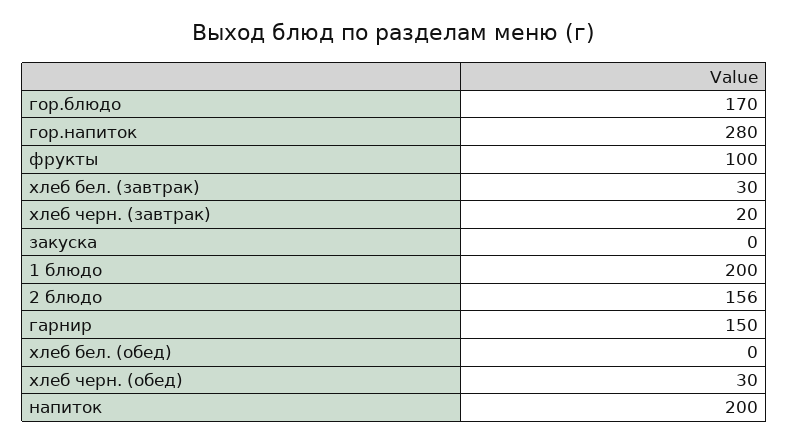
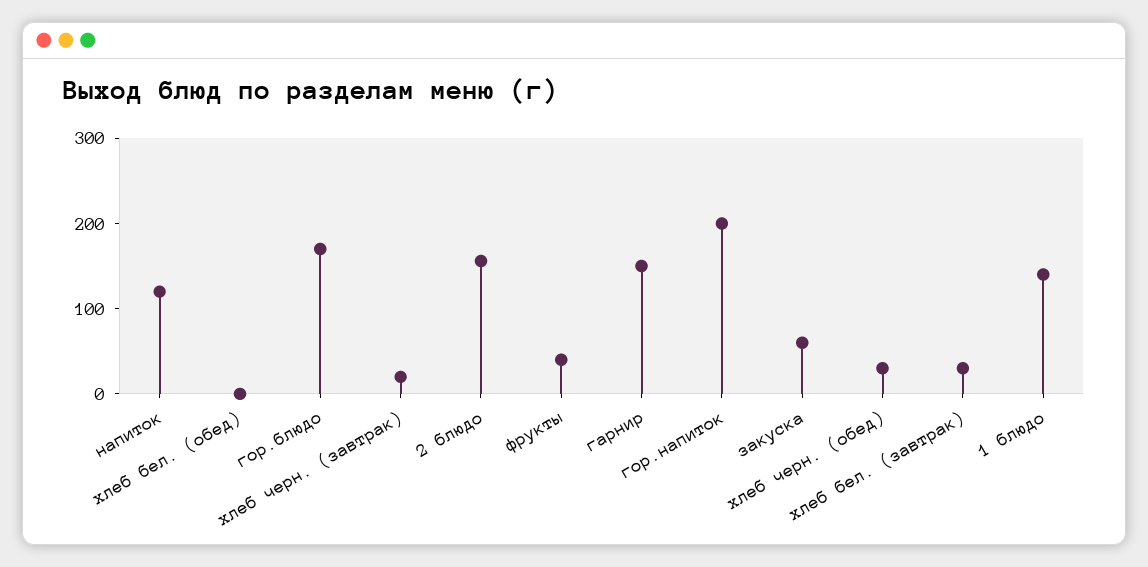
гор.напиток: 280 -> 200
фрукты: 100 -> 40
закуска: 0 -> 60
1 блюдо: 200 -> 140
напиток: 200 -> 120

